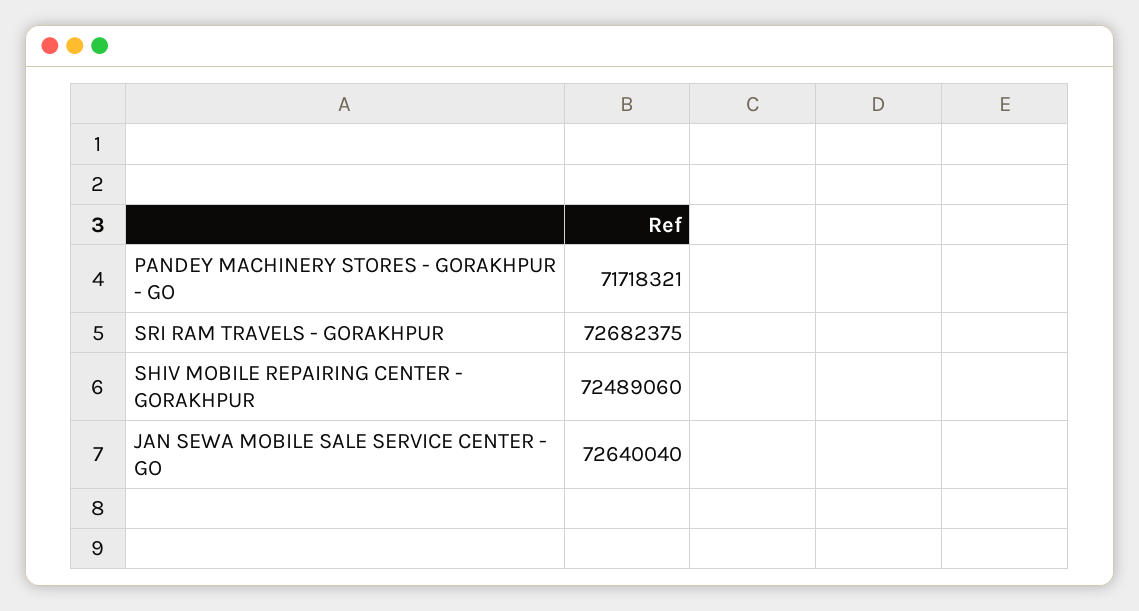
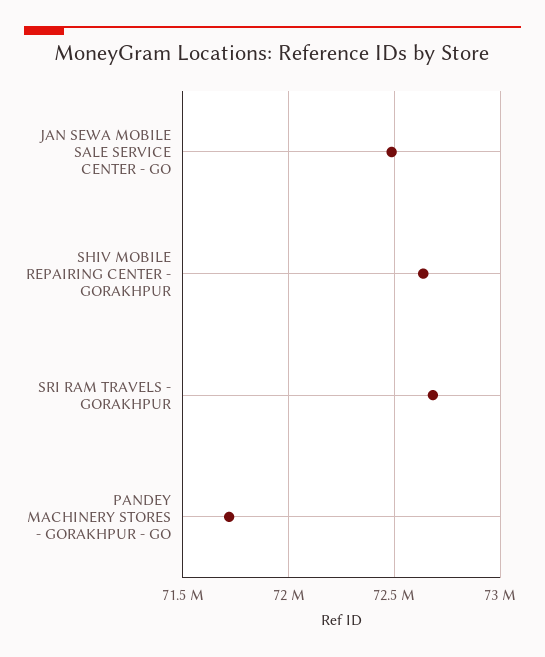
SHIV MOBILE REPAIRING CENTER - GORAKHPUR: 72489060 -> 72650000
JAN SEWA MOBILE SALE SERVICE CENTER - GO: 72640040 -> 72500000

